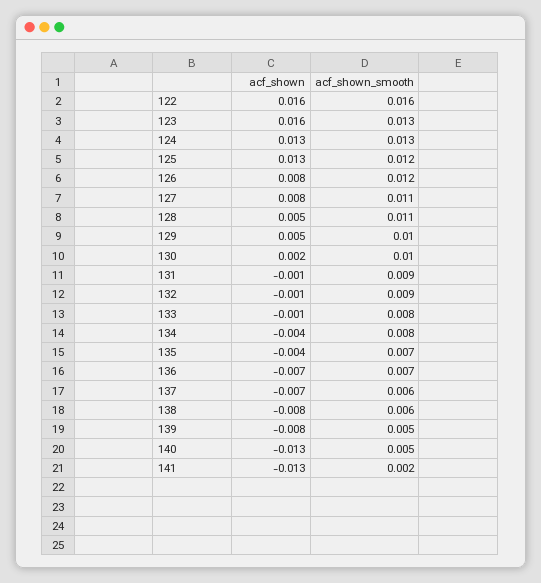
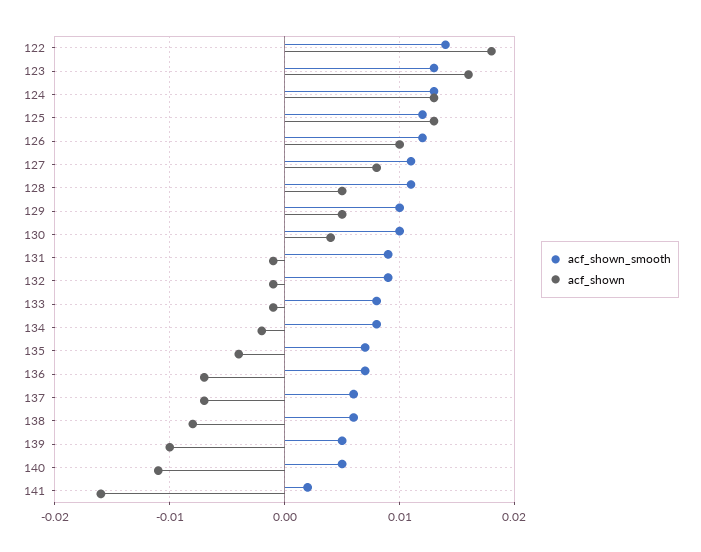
acf_shown, 122: 0.016 -> 0.018
acf_shown_smooth, 122: 0.016 -> 0.014
acf_shown, 126: 0.008 -> 0.01
acf_shown, 130: 0.002 -> 0.004
acf_shown, 134: -0.004 -> -0.002
acf_shown, 139: -0.008 -> -0.01
acf_shown, 140: -0.013 -> -0.011
acf_shown, 141: -0.013 -> -0.016

